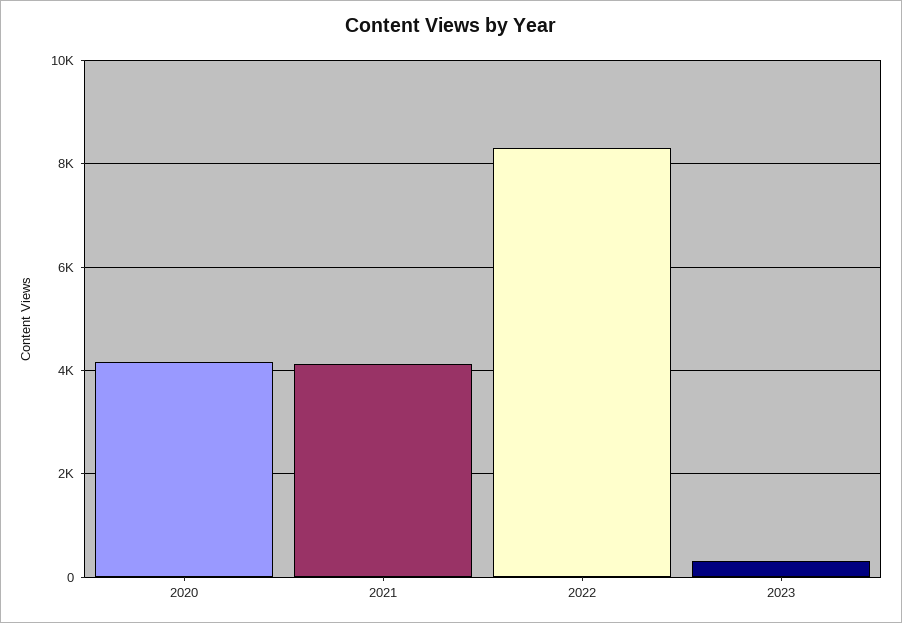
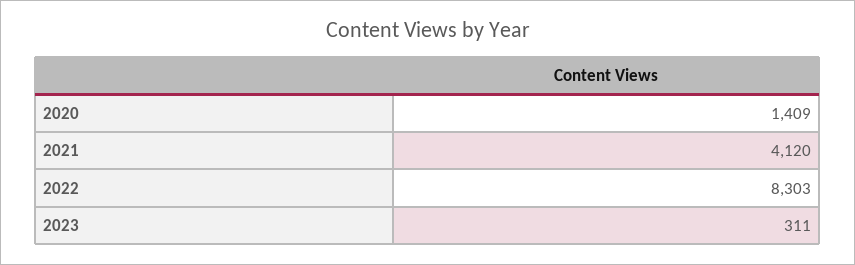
2020: 4200 -> 1409

